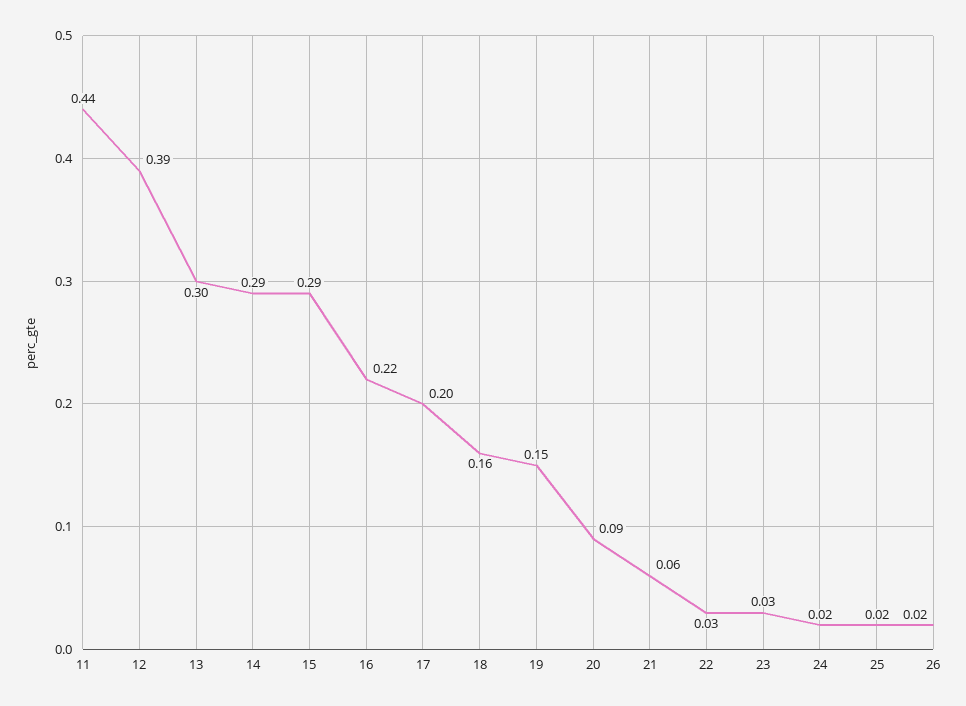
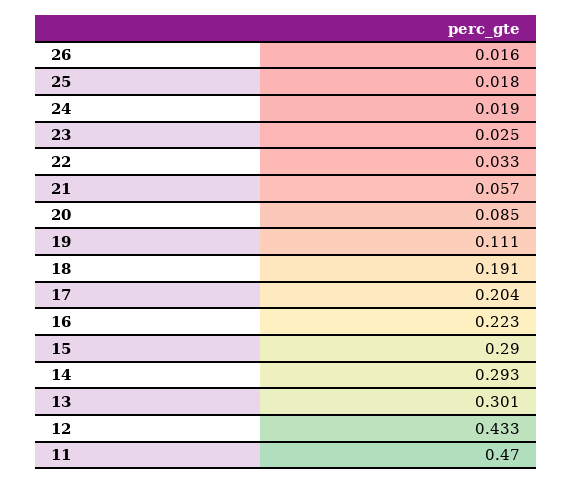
11: 0.44 -> 0.47
12: 0.39 -> 0.433
18: 0.16 -> 0.191
19: 0.15 -> 0.111

